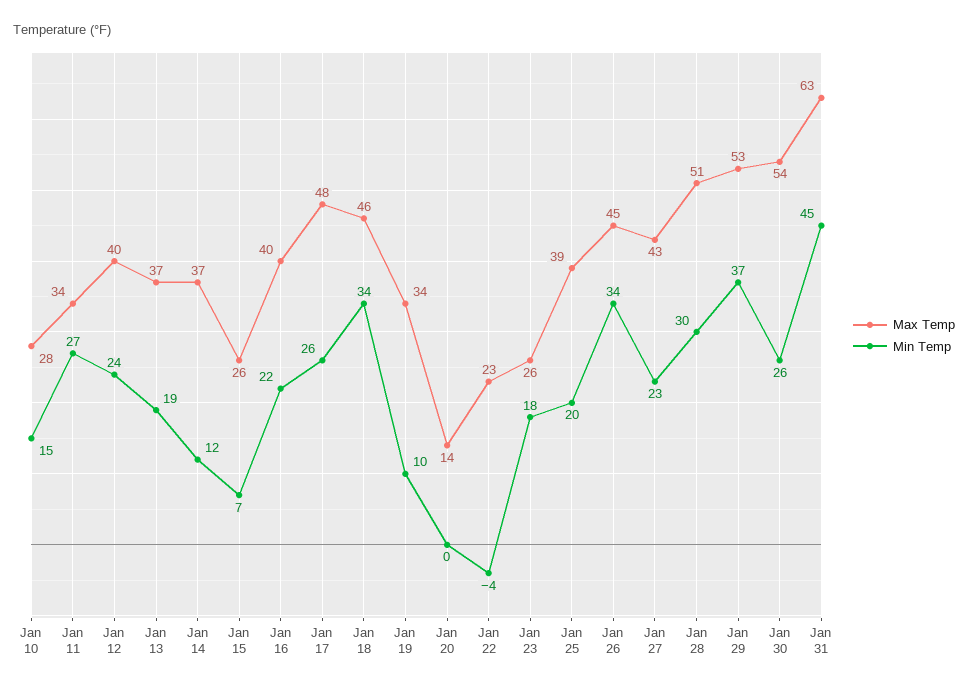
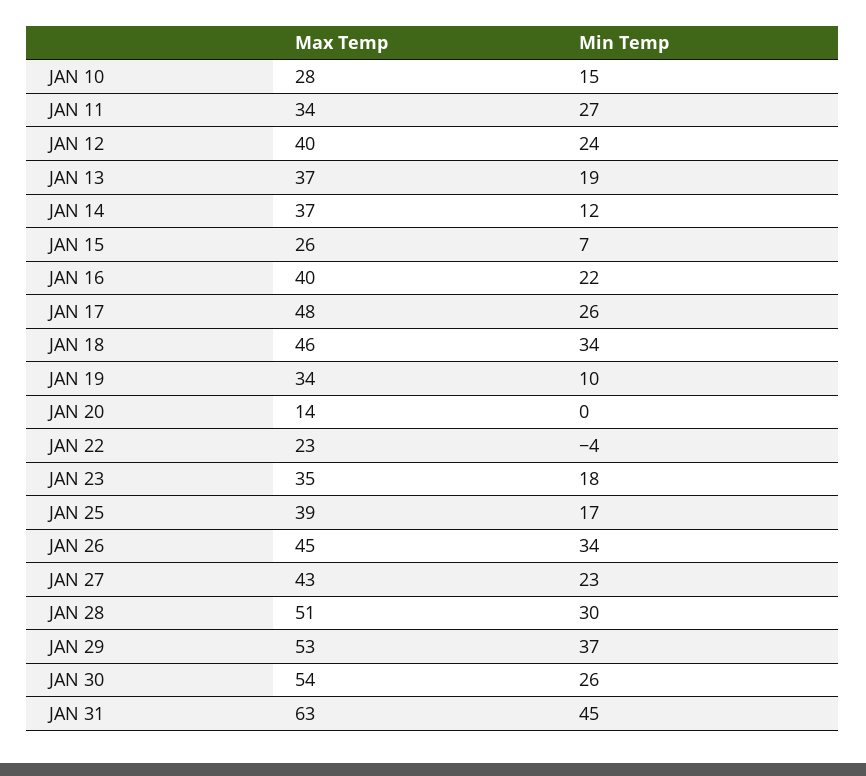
Max Temp, Jan 23: 26 -> 35
Min Temp, Jan 25: 20 -> 17

